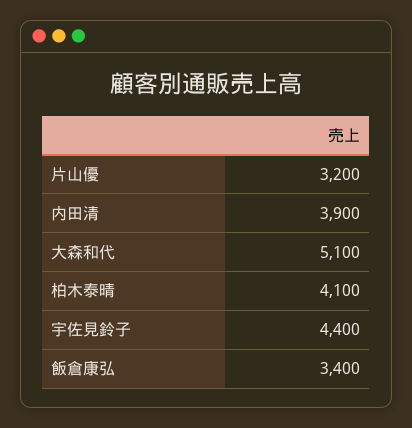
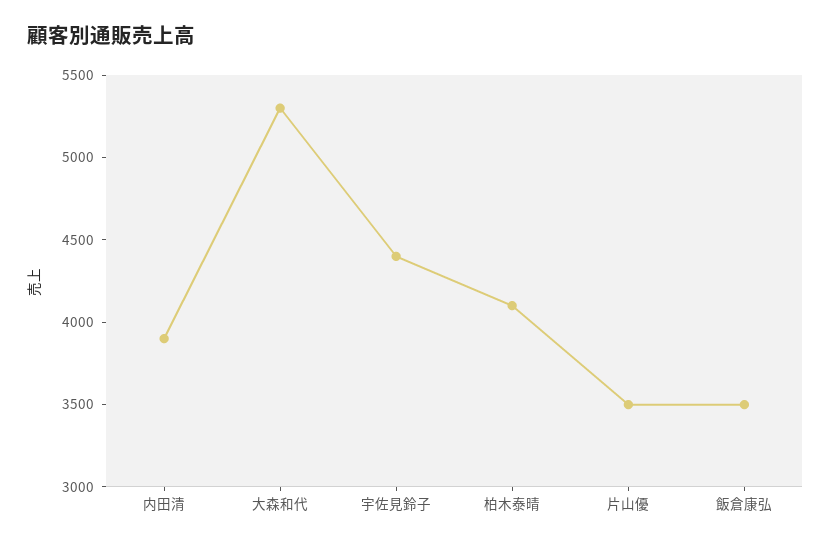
片山優: 3200 -> 3500
大森和代: 5100 -> 5300
飯倉康弘: 3400 -> 3500

